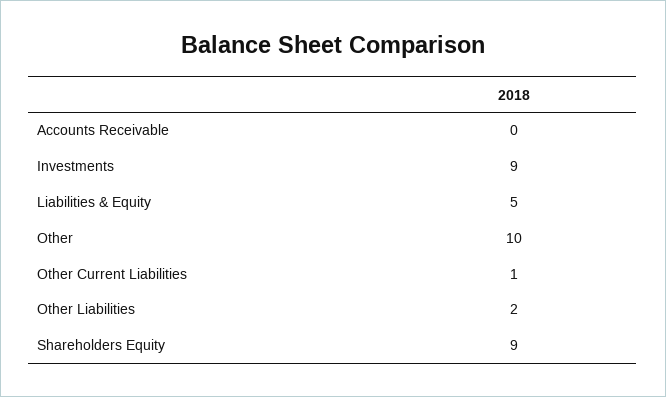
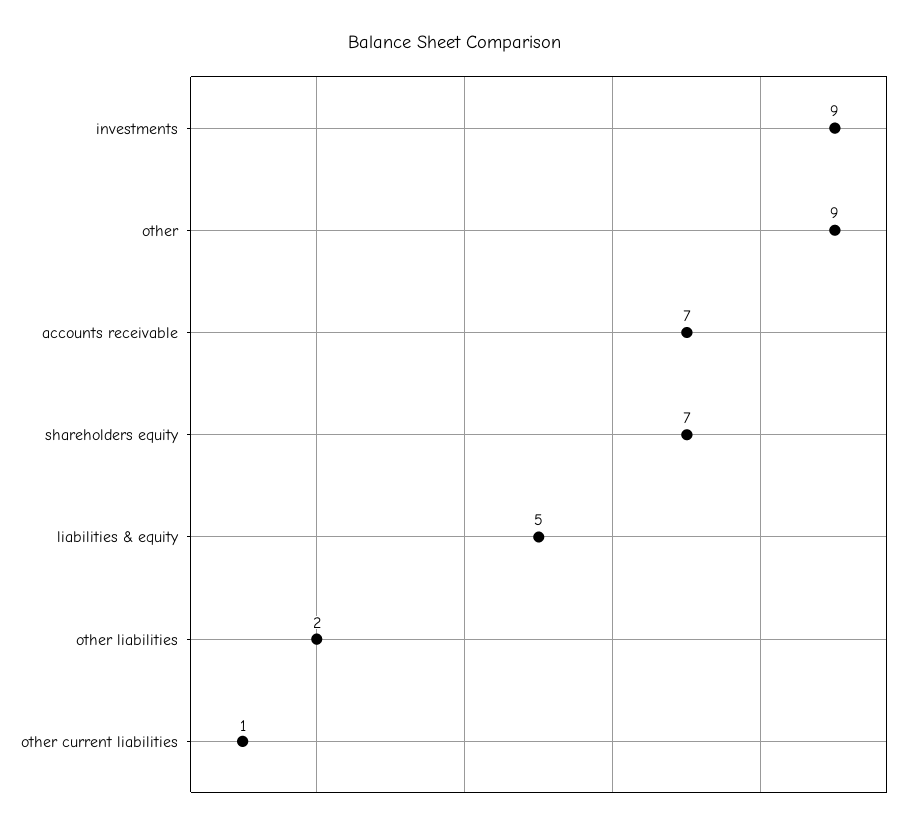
Accounts Receivable: 0 -> 7
Other: 10 -> 9
Shareholders Equity: 9 -> 7

